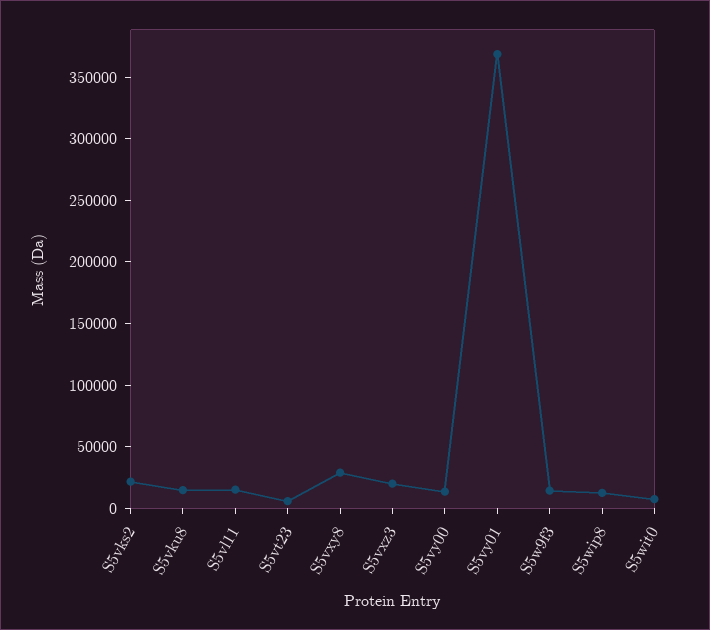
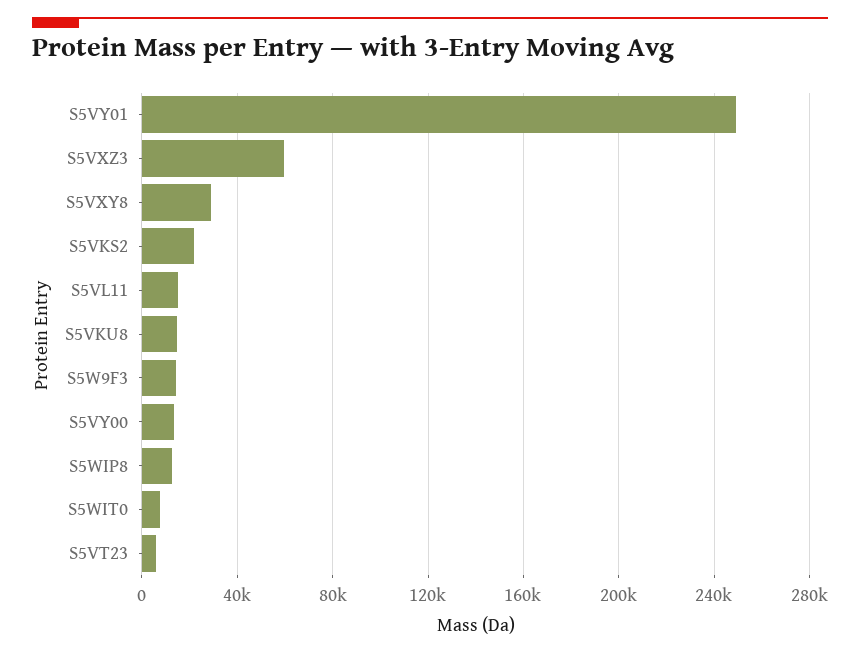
S5vxz3: 20000 -> 60000
S5vy01: 370000 -> 250000

